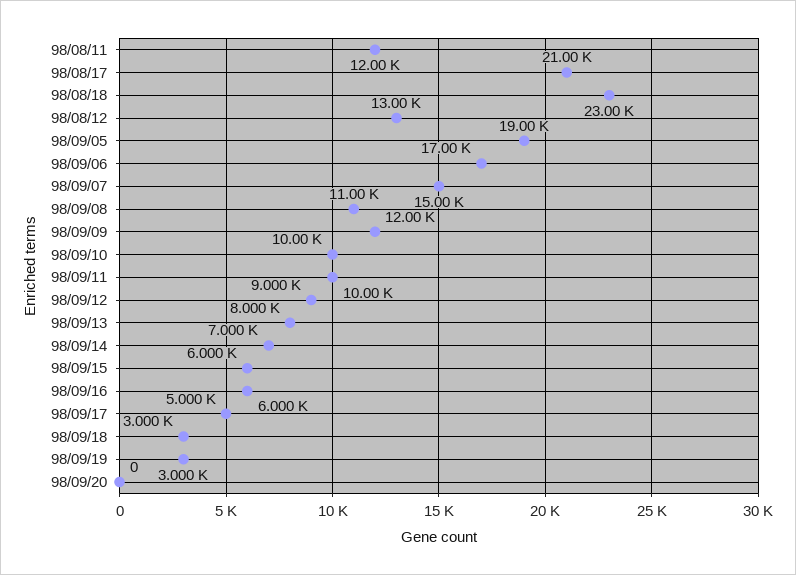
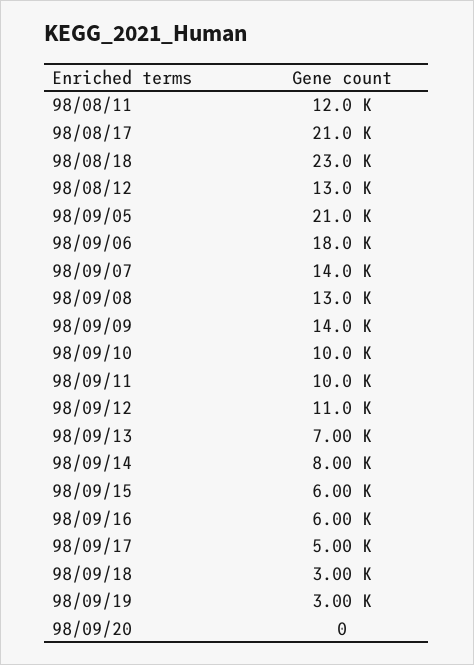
98/09/05: 19000 -> 21000
98/09/06: 17000 -> 18000
98/09/07: 15000 -> 14000
98/09/08: 11000 -> 13000
98/09/09: 12000 -> 14000
98/09/12: 9000 -> 11000
98/09/13: 8000 -> 7000
98/09/14: 7000 -> 8000

